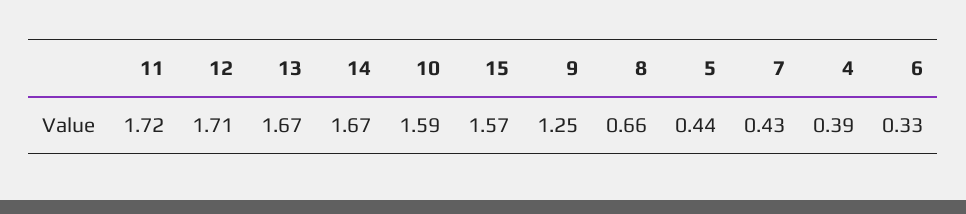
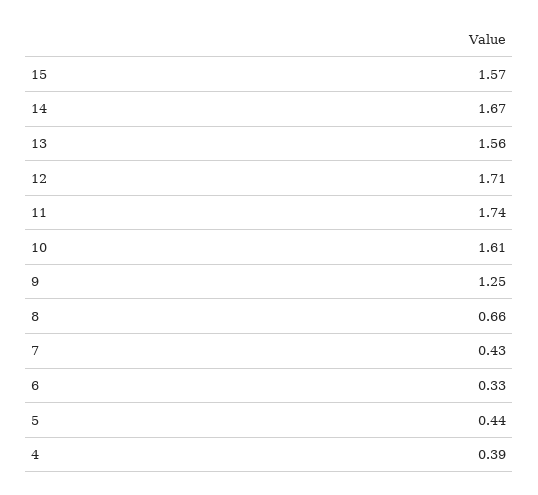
11: 1.72 -> 1.74
13: 1.67 -> 1.56
10: 1.59 -> 1.61

